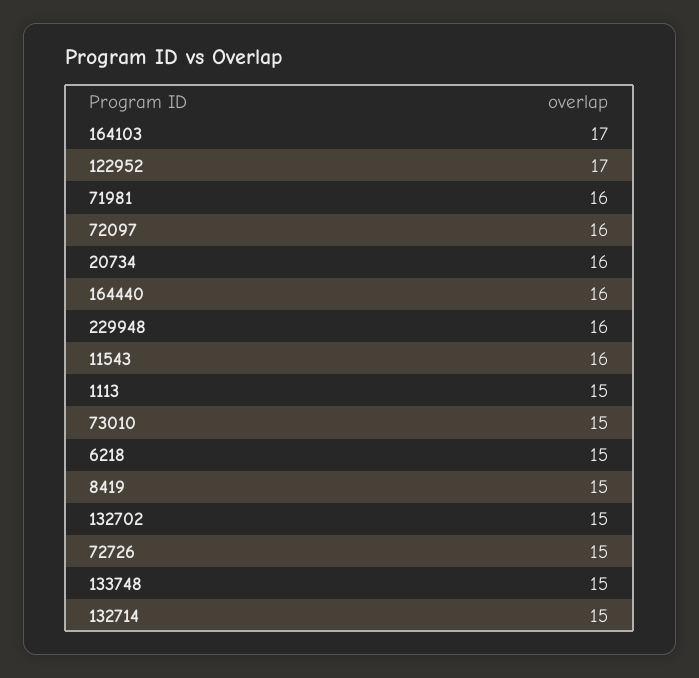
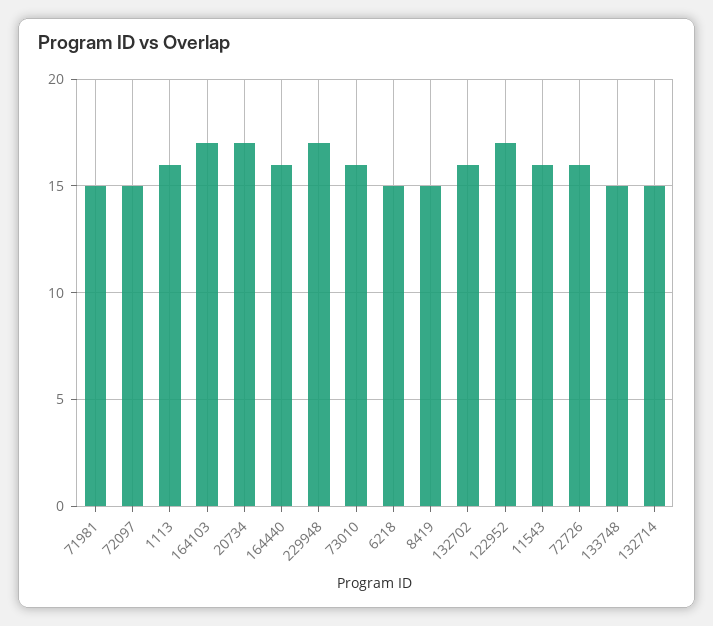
71981: 16 -> 15
72097: 16 -> 15
20734: 16 -> 17
229948: 16 -> 17
1113: 15 -> 16
73010: 15 -> 16
132702: 15 -> 16
72726: 15 -> 16

